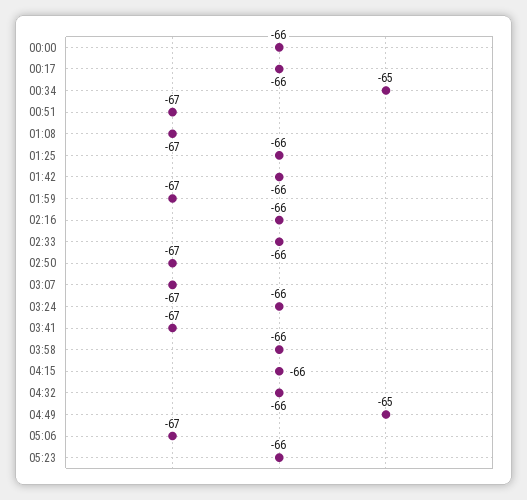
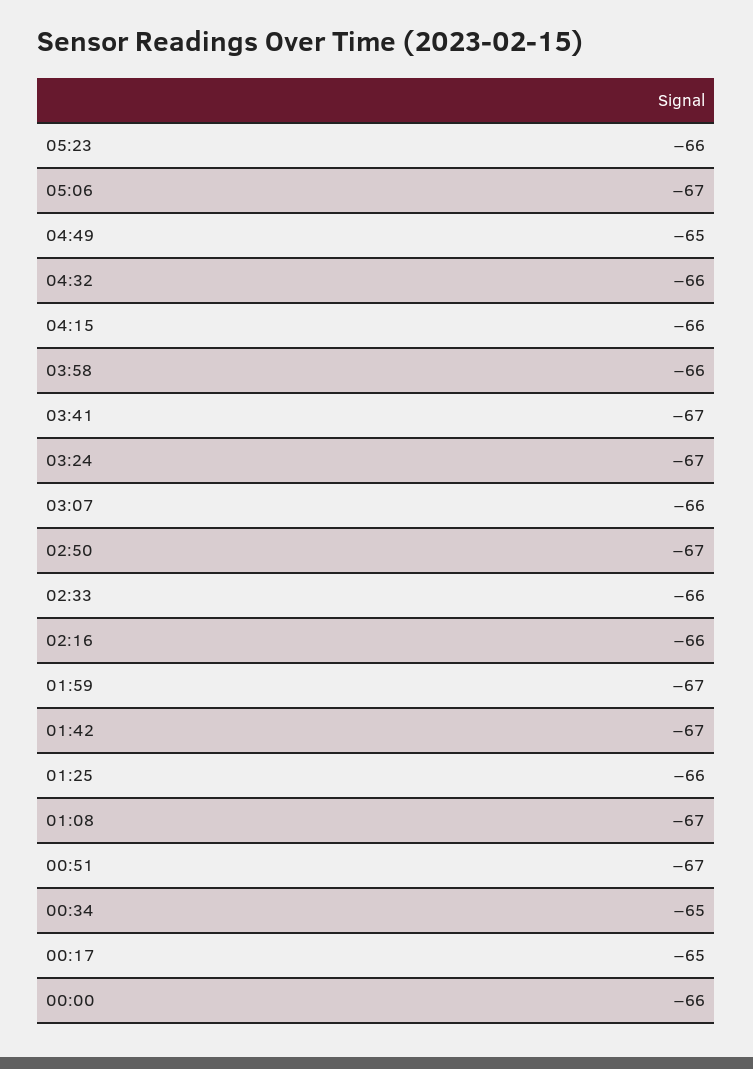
00:17: -66 -> -65
01:42: -66 -> -67
03:07: -67 -> -66
03:24: -66 -> -67

